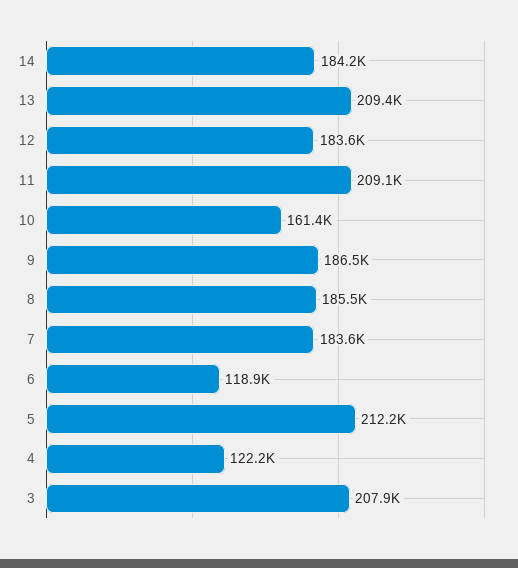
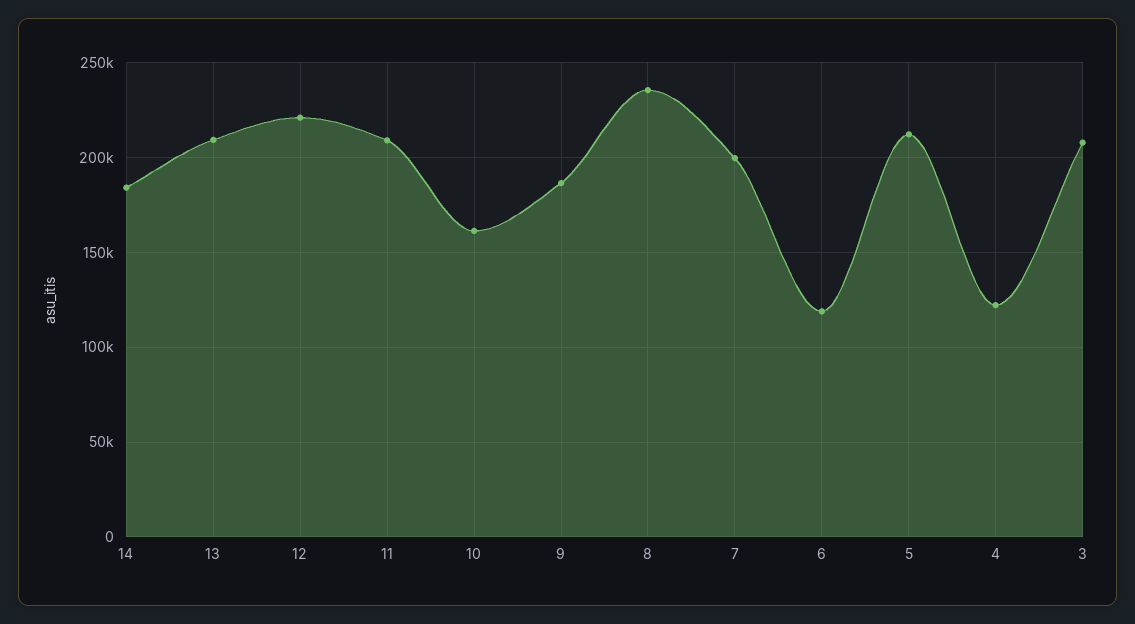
12: 183600 -> 220000
8: 185500 -> 235000
7: 183600 -> 200000

